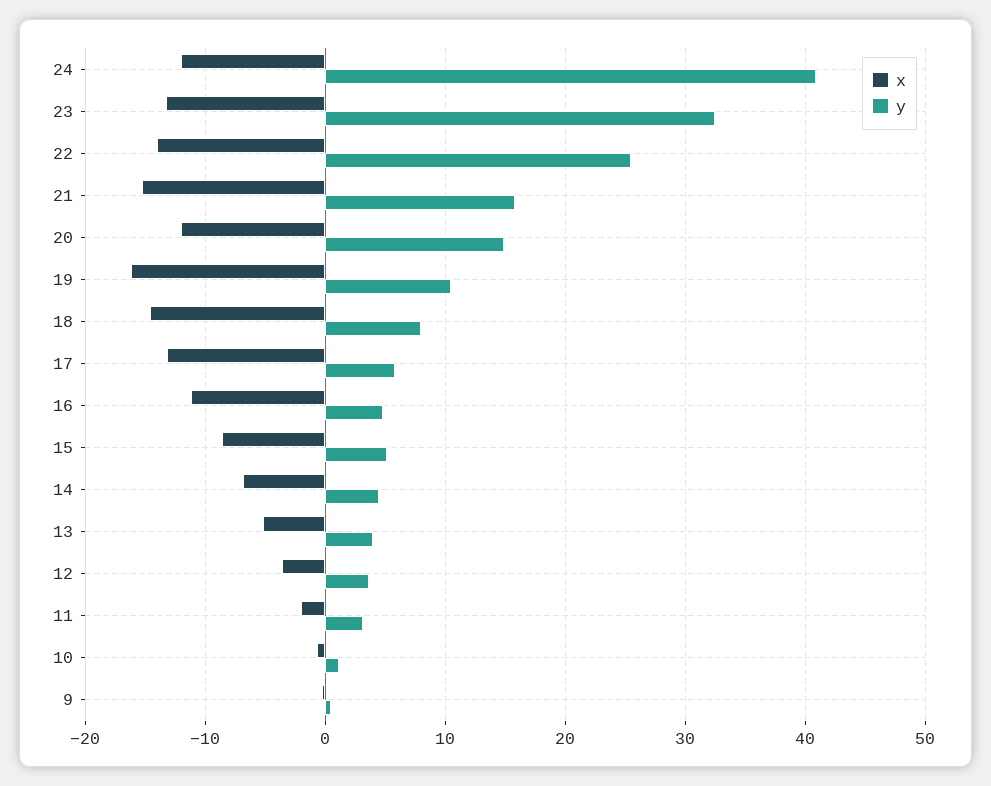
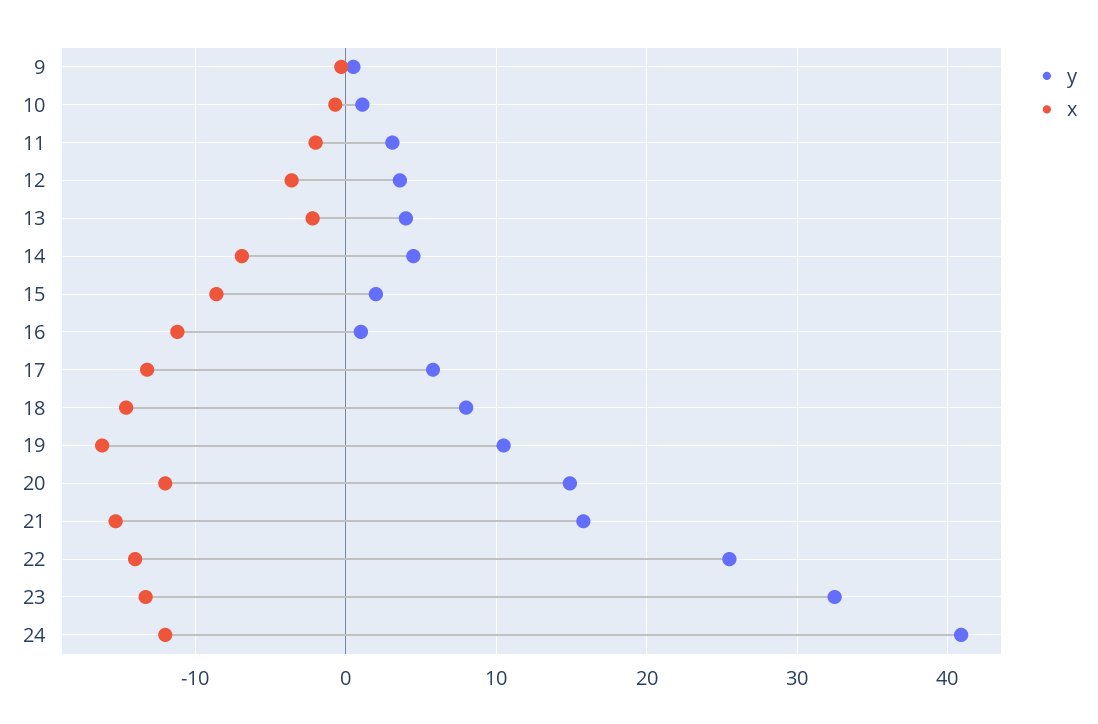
y, 16: 5 -> 1
y, 15: 5 -> 2
x, 13: -5 -> -2

